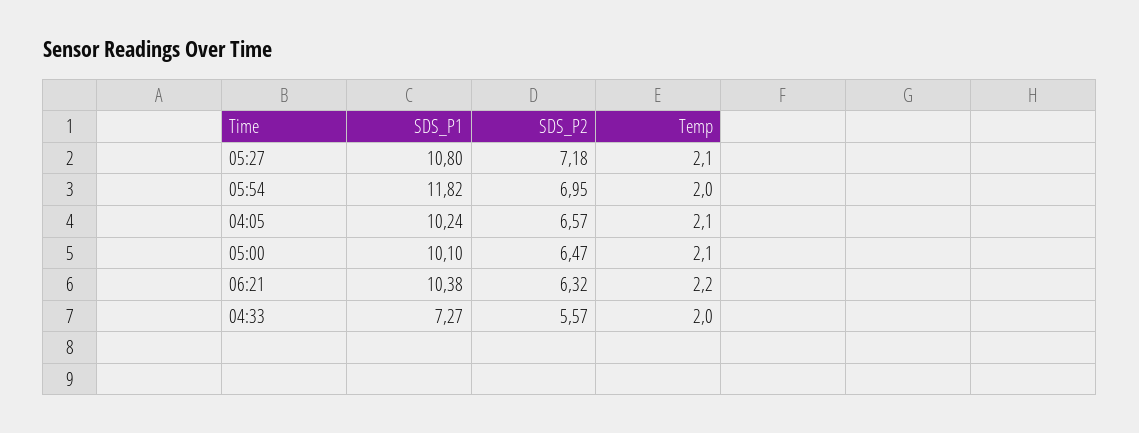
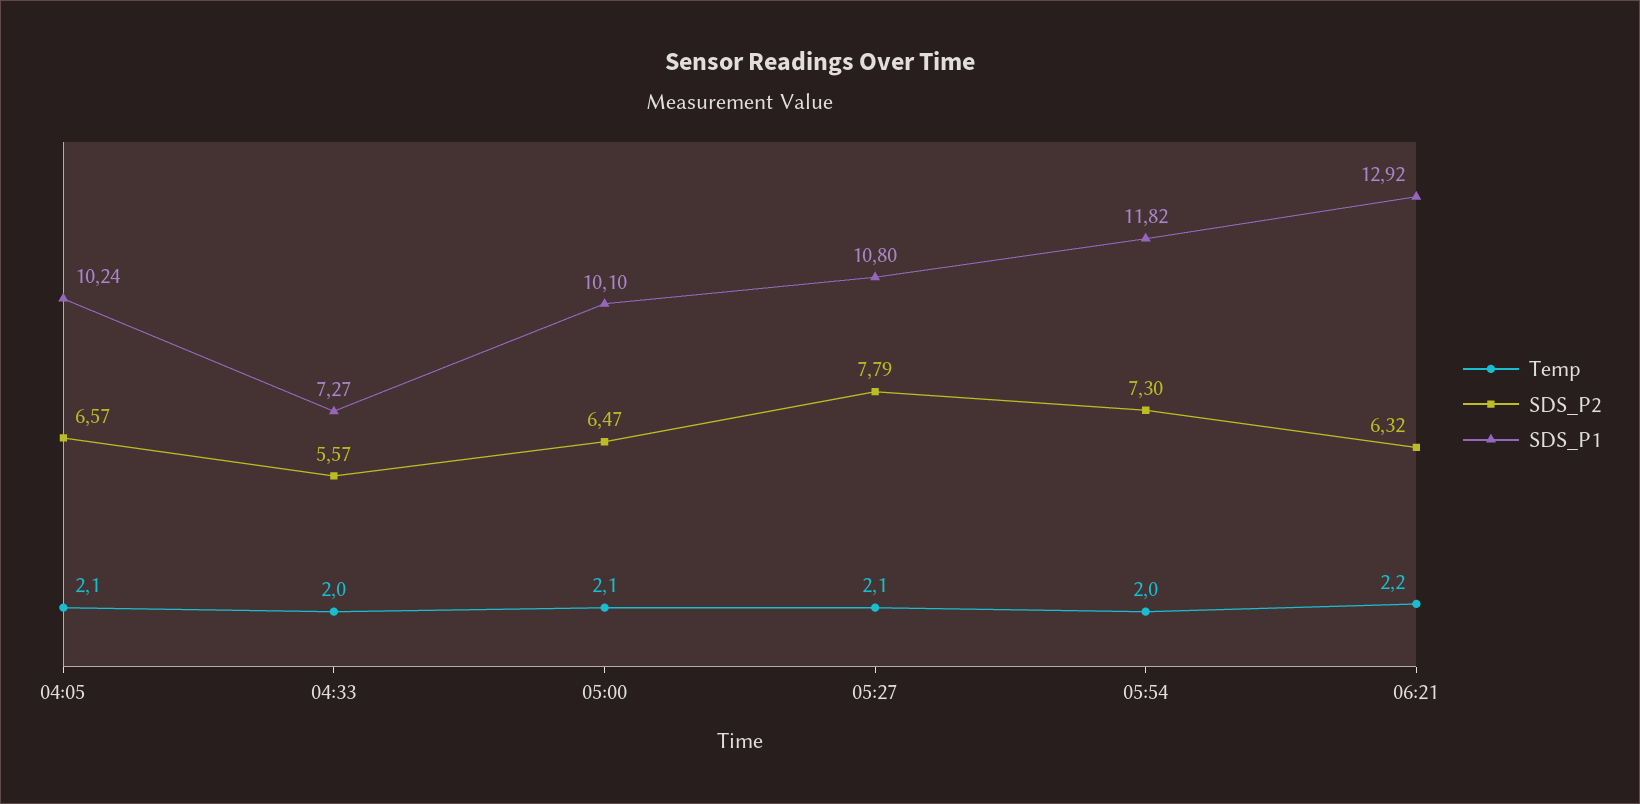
SDS_P2, 05:27: 7.18 -> 7.79
SDS_P2, 05:54: 6.95 -> 7.3
SDS_P1, 06:21: 10.38 -> 12.92

